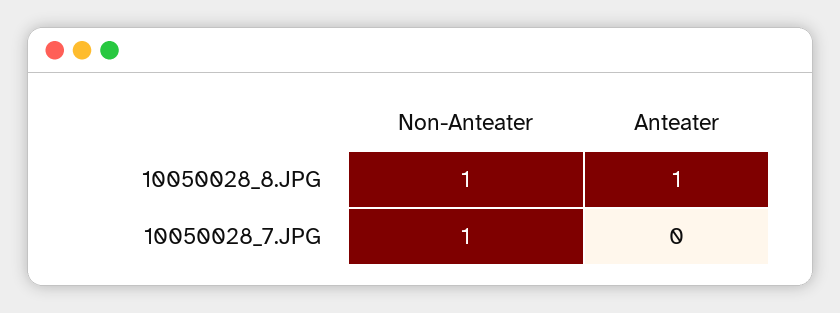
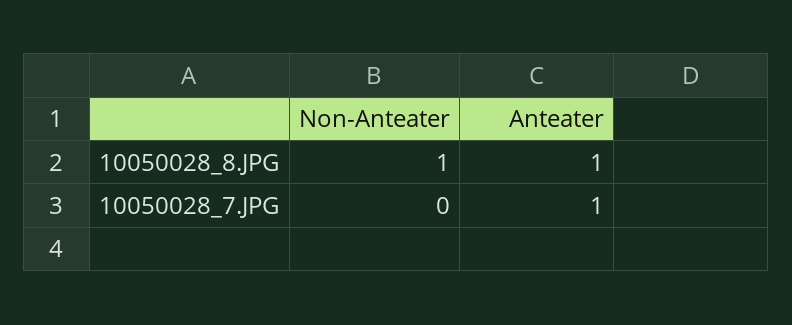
Non-Anteater, 10050028_7.JPG: 1 -> 0
Anteater, 10050028_7.JPG: 0 -> 1

